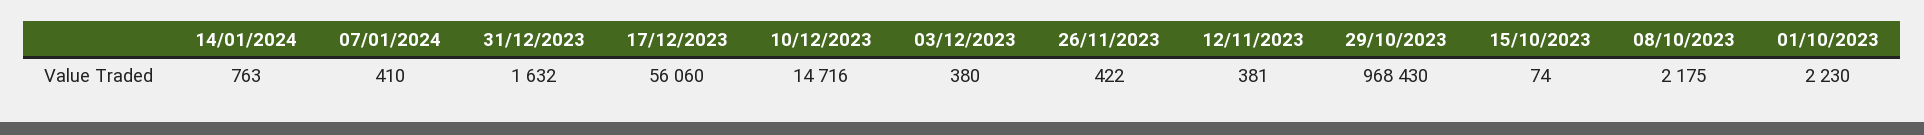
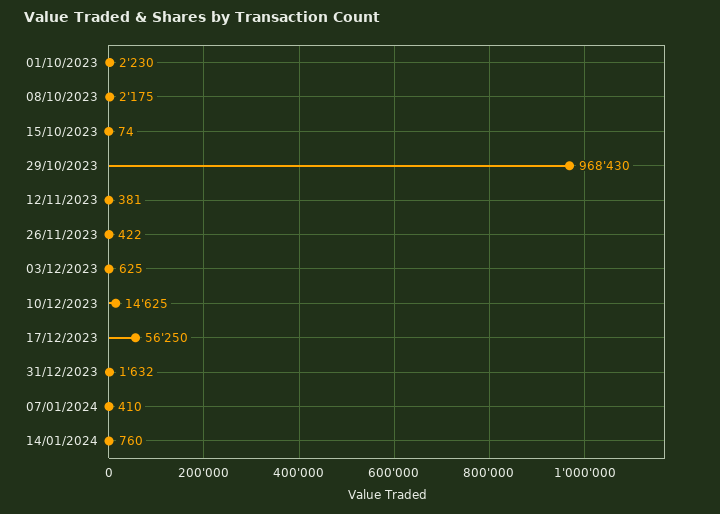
14/01/2024: 763 -> 760
17/12/2023: 56060 -> 56250
10/12/2023: 14716 -> 14625
03/12/2023: 380 -> 625

